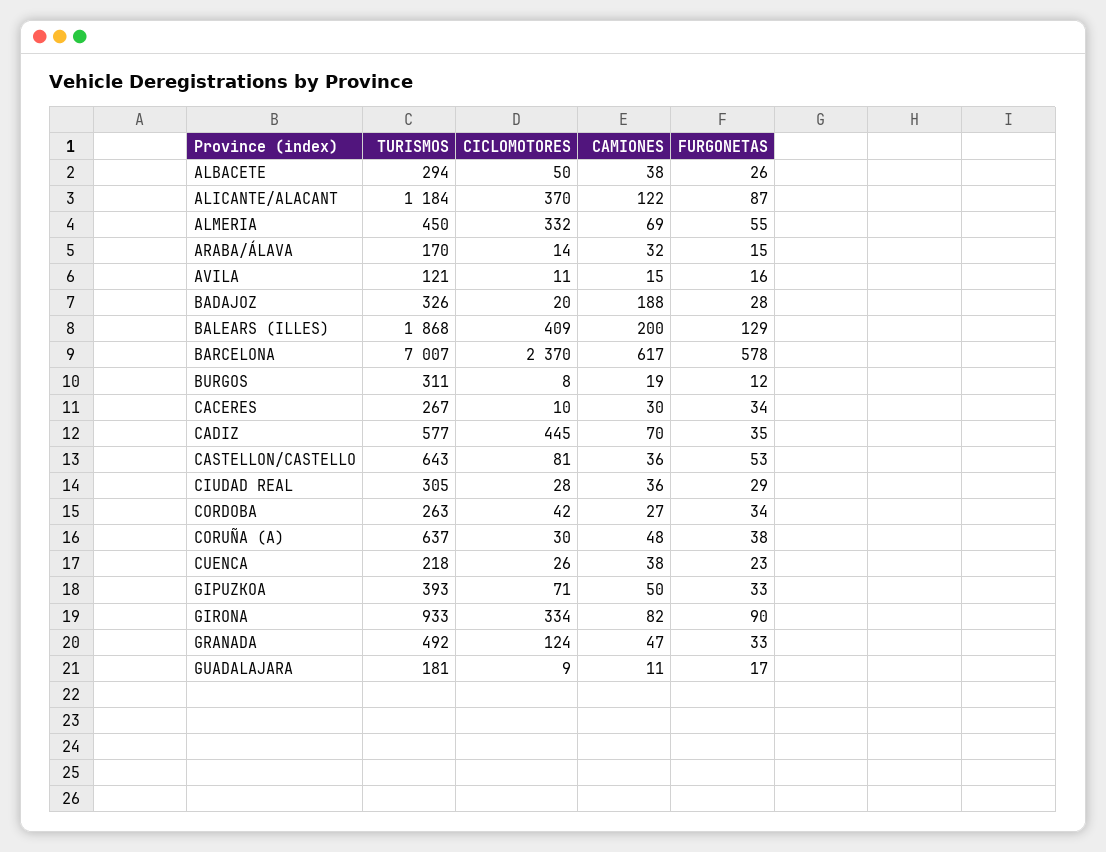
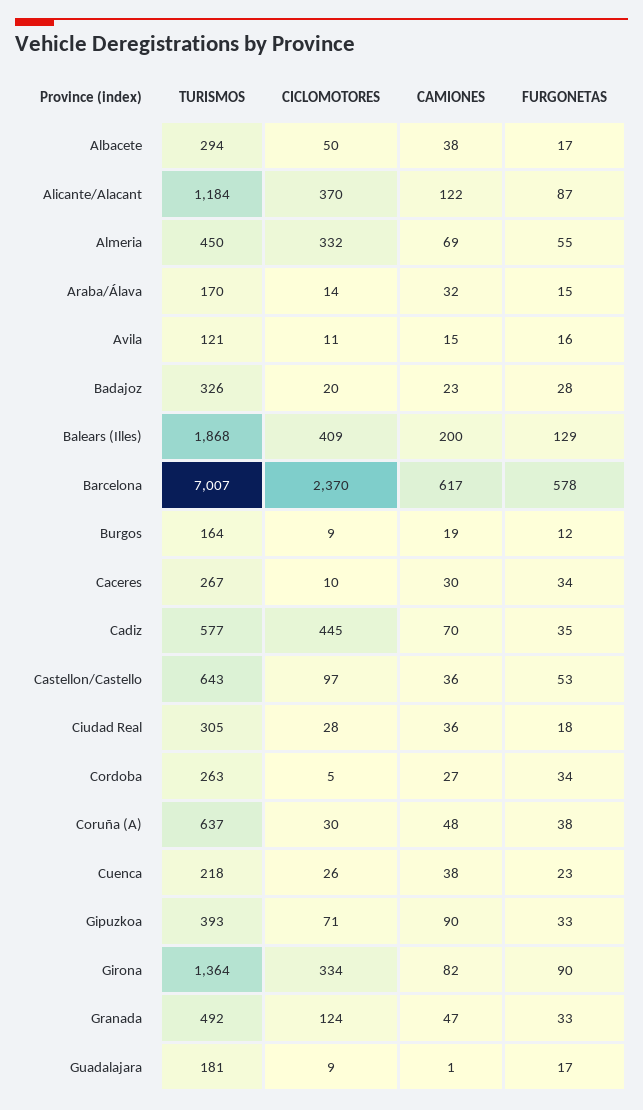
FURGONETAS, ALBACETE: 26 -> 17
CAMIONES, BADAJOZ: 188 -> 23
TURISMOS, BURGOS: 311 -> 164
CICLOMOTORES, BURGOS: 8 -> 9
CICLOMOTORES, CASTELLON/CASTELLO: 81 -> 97
FURGONETAS, CIUDAD REAL: 29 -> 18
CICLOMOTORES, CORDOBA: 42 -> 5
CAMIONES, GIPUZKOA: 50 -> 90
TURISMOS, GIRONA: 933 -> 1364
CAMIONES, GUADALAJARA: 11 -> 1

